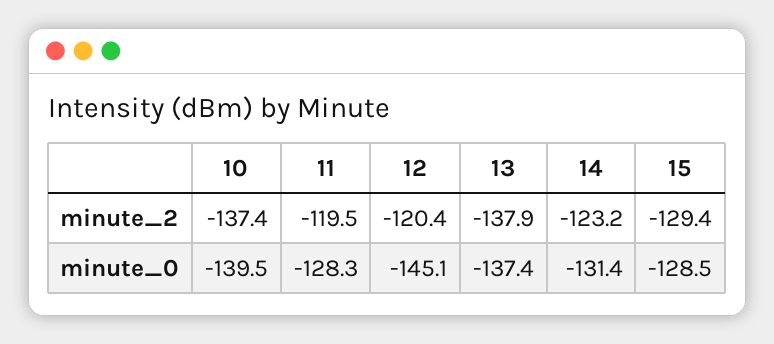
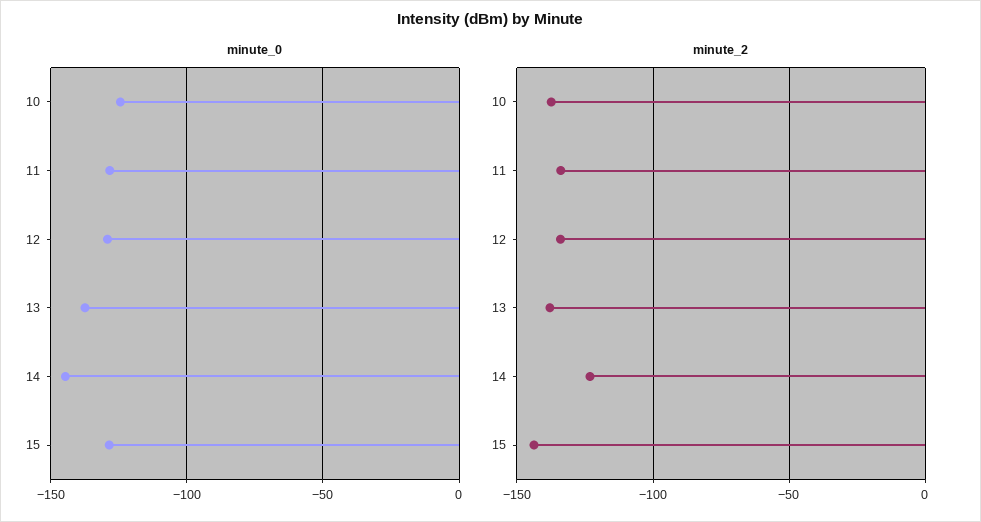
minute_2, 11: -119.5 -> -135
minute_2, 12: -120.4 -> -135
minute_2, 15: -129.4 -> -145
minute_0, 10: -139.5 -> -125
minute_0, 12: -145.1 -> -130
minute_0, 14: -131.4 -> -145

